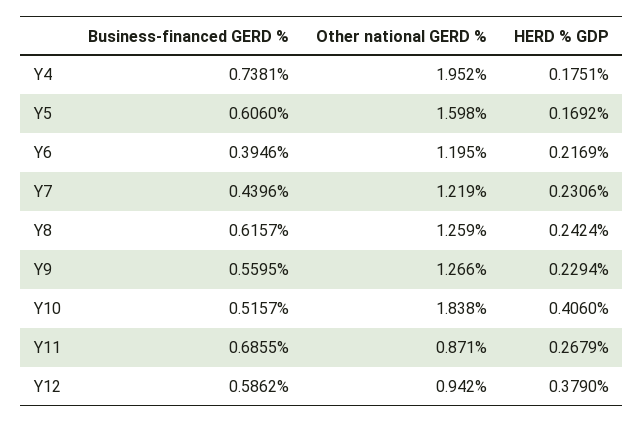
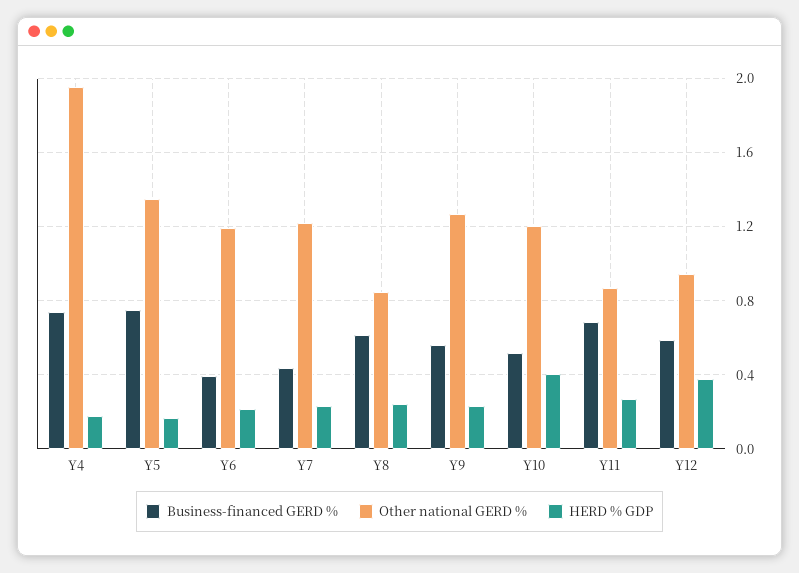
Business-financed GERD %, Y5: 0.606 -> 0.75
Other national GERD %, Y5: 1.598 -> 1.35
Other national GERD %, Y8: 1.259 -> 0.85
Other national GERD %, Y10: 1.838 -> 1.2

